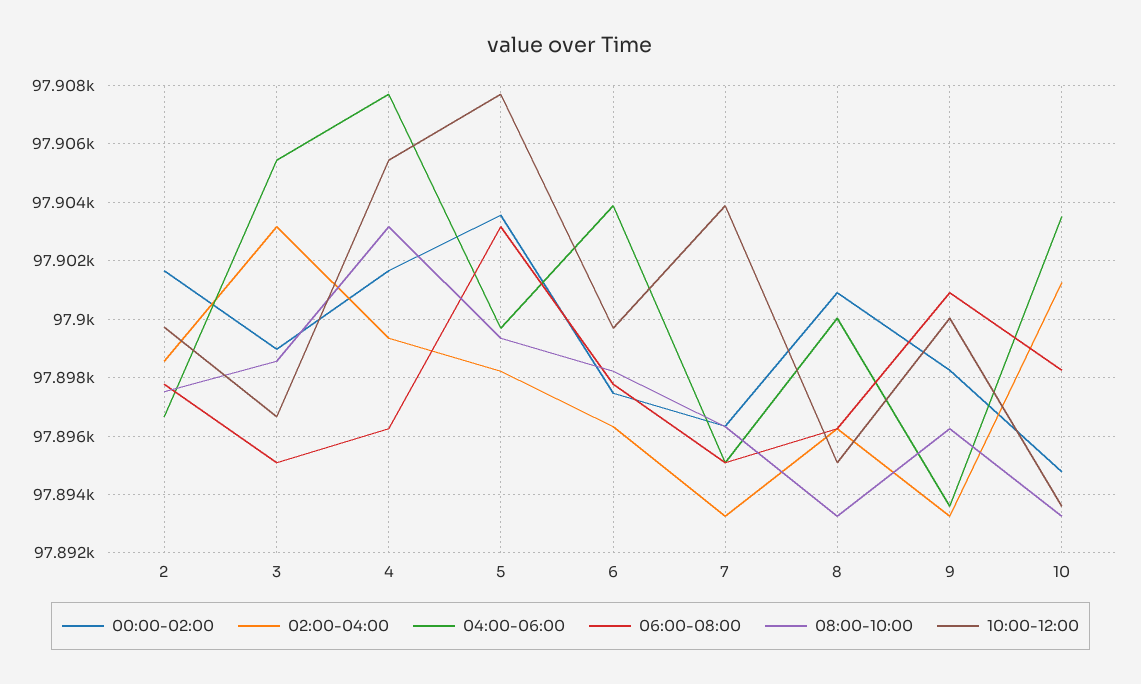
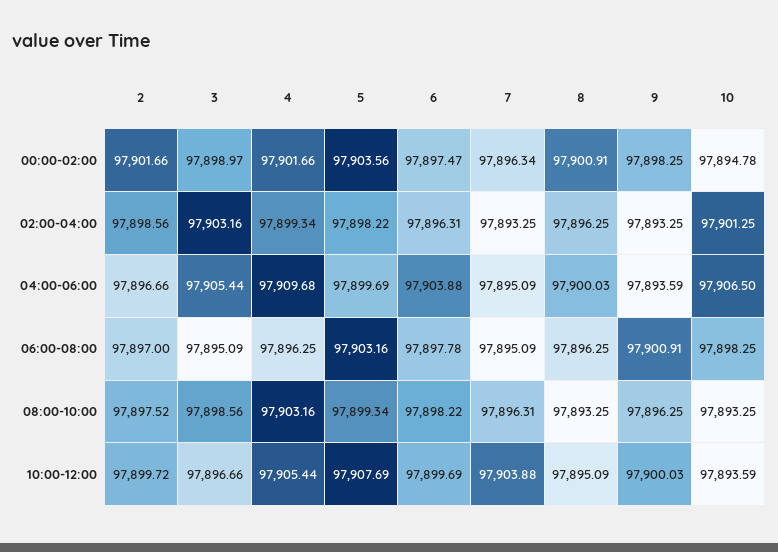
06:00-08:00, 2: 97897.75 -> 97897
04:00-06:00, 4: 97907.75 -> 97909.68
04:00-06:00, 10: 97903.5 -> 97906.5

